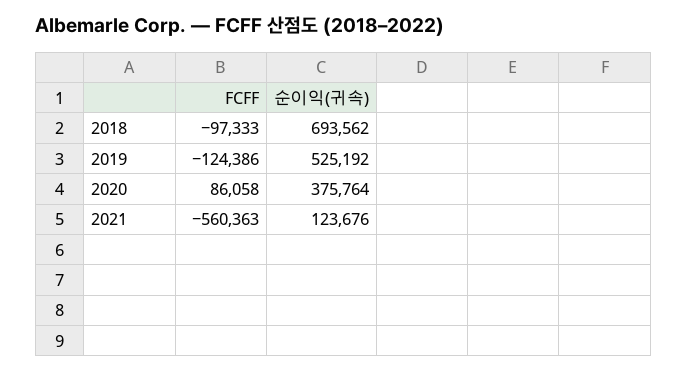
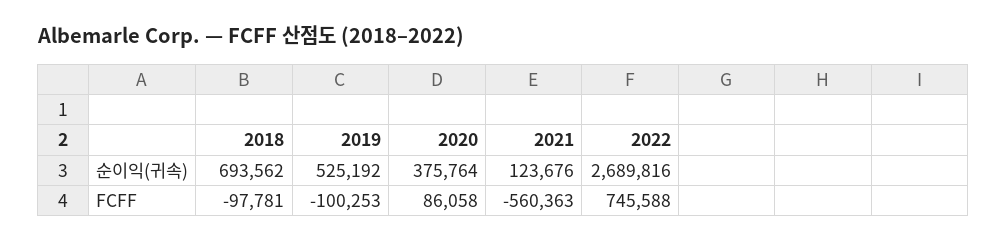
FCFF, 2018: -97333 -> -97781
FCFF, 2019: -124386 -> -100253
순이익(귀속), 2022: none -> 2689816
FCFF, 2022: none -> 745588

